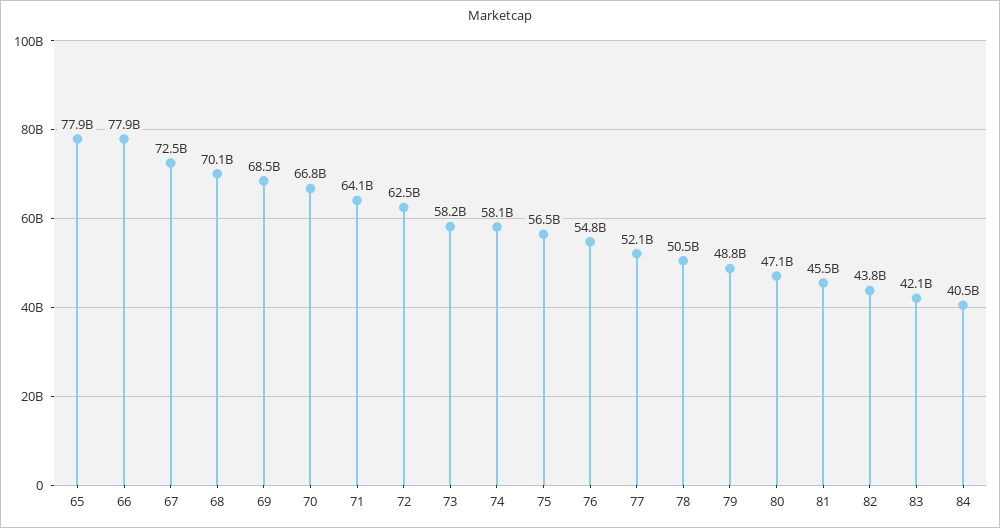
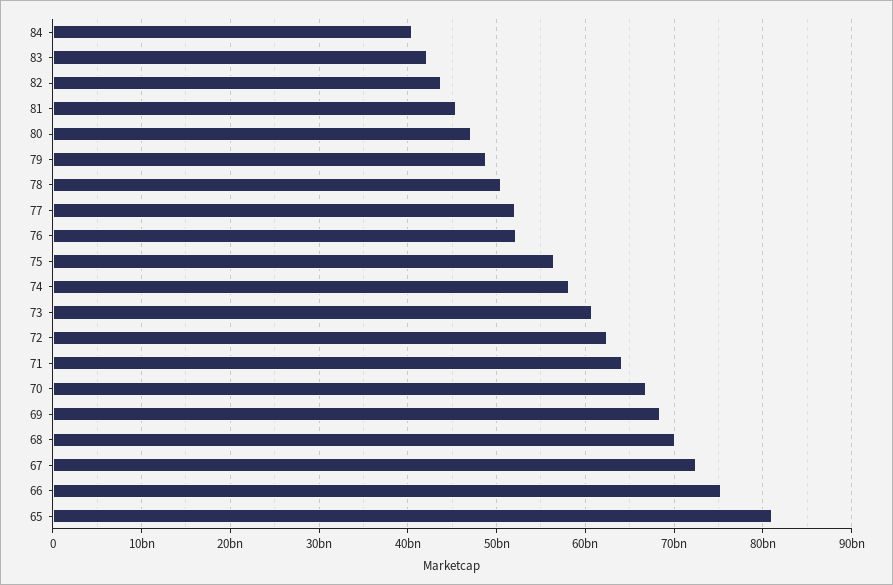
65: 77900000000 -> 81000000000
66: 77900000000 -> 75000000000
73: 58200000000 -> 61000000000
76: 54800000000 -> 52000000000

